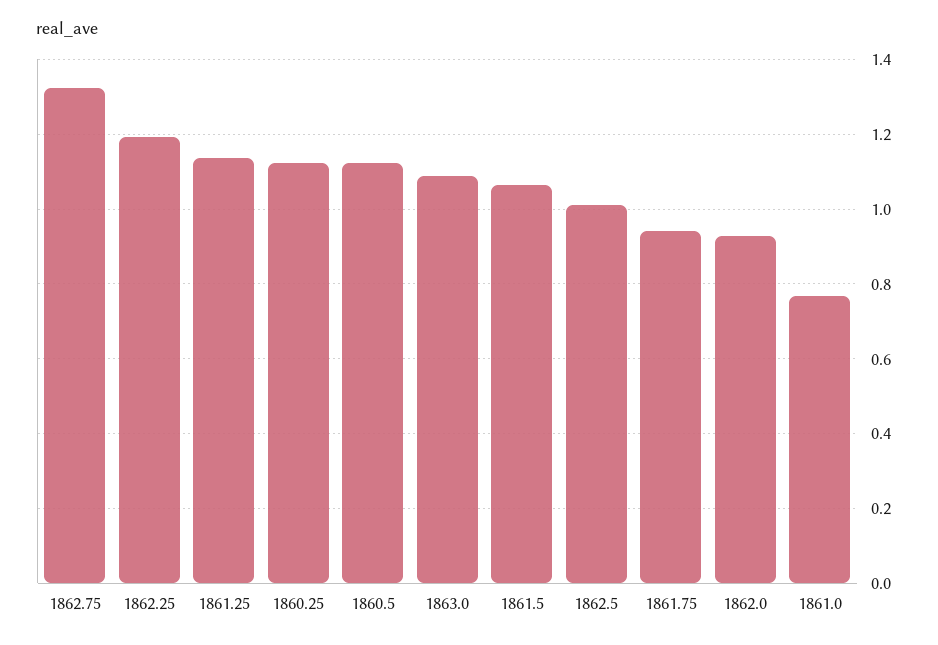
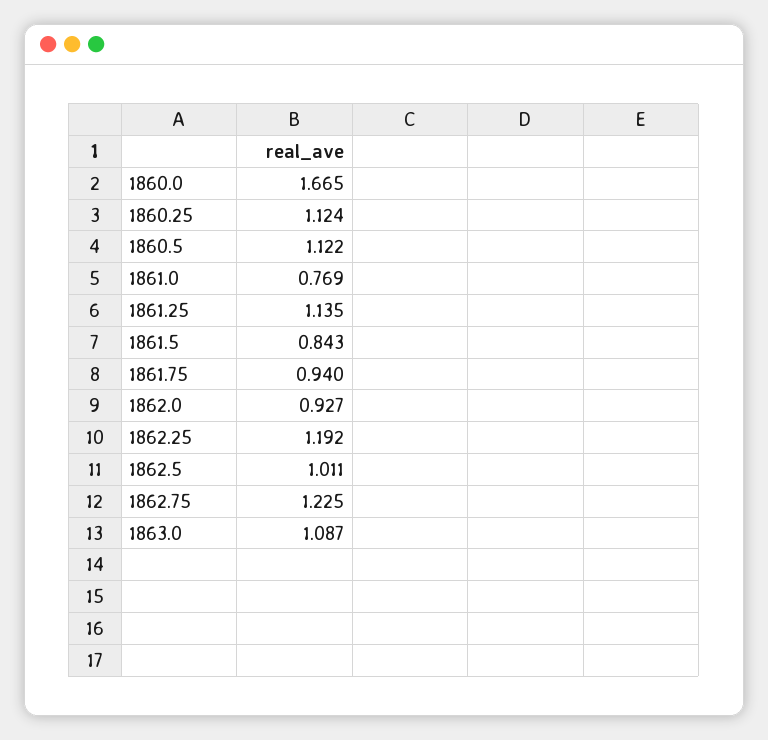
1862.75: 1.32 -> 1.225
1861.5: 1.06 -> 0.843
1860.0: none -> 1.665

